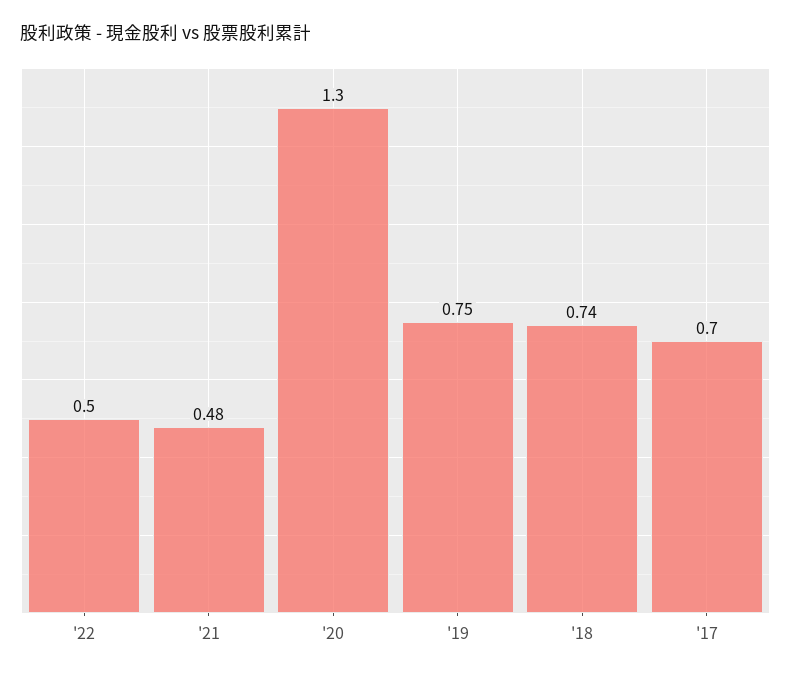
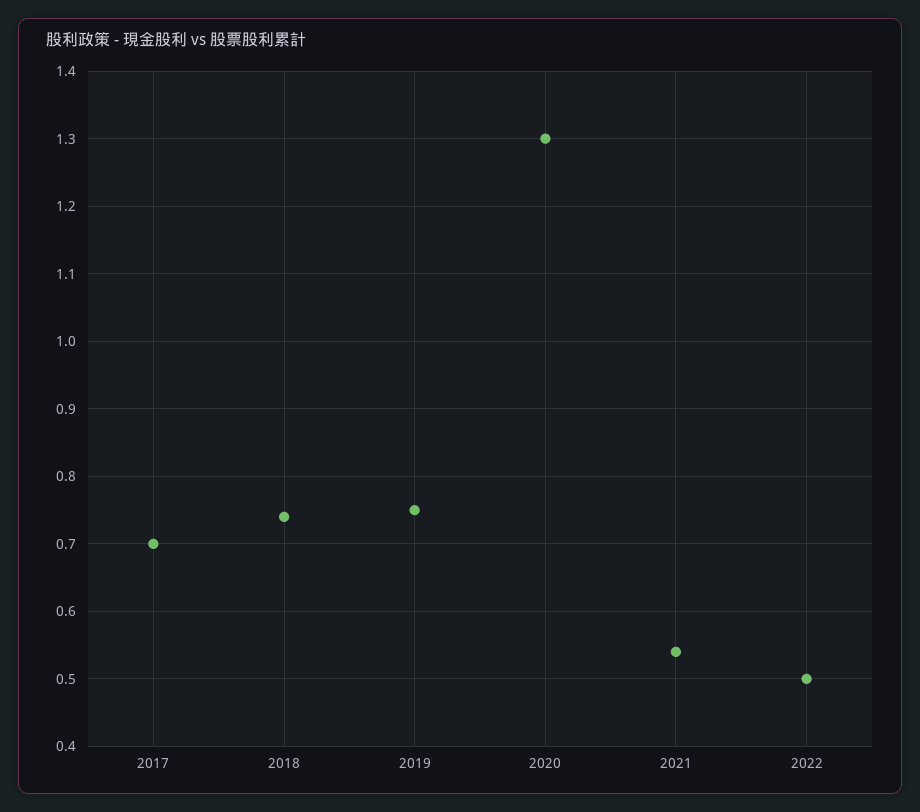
'21: 0.48 -> 0.54

